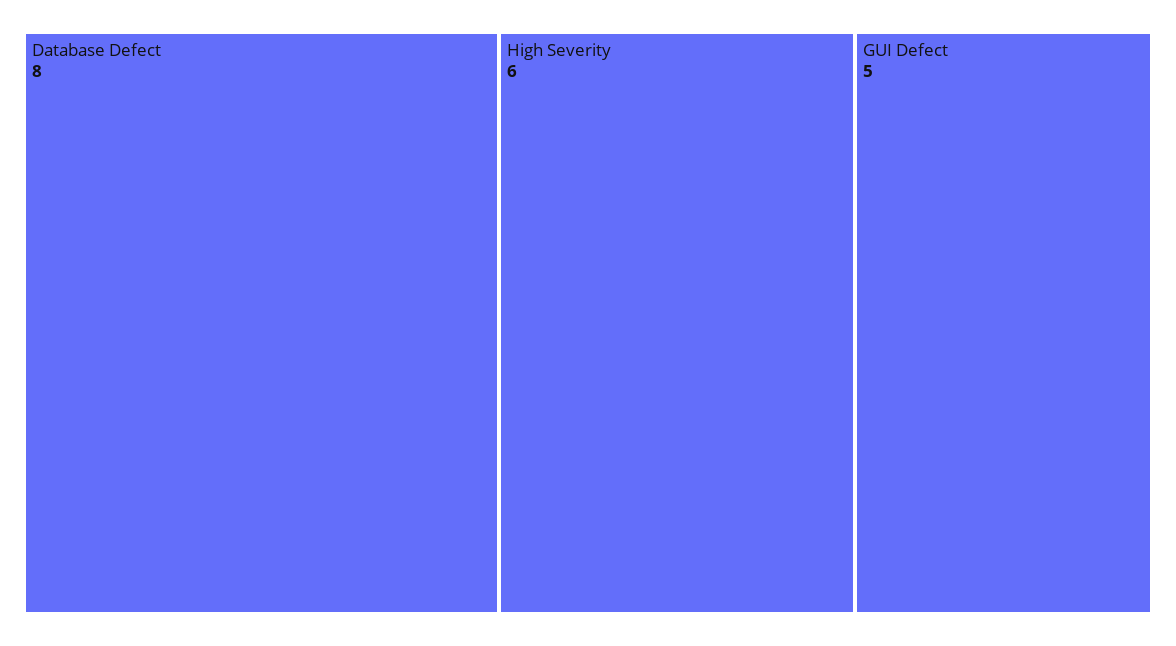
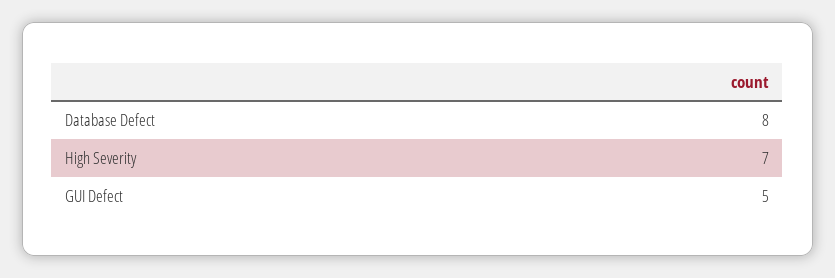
High Severity: 6 -> 7

